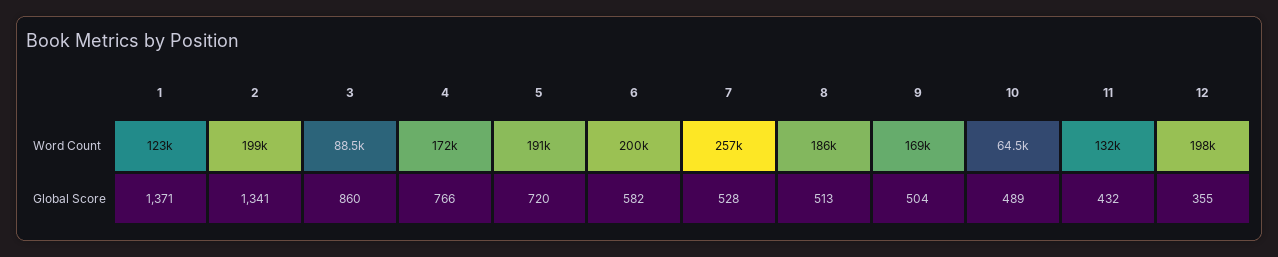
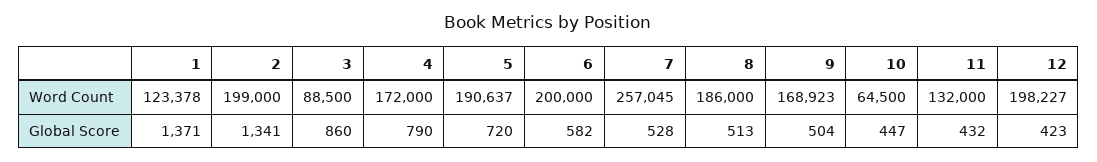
4, Global Score: 766 -> 790
10, Global Score: 489 -> 447
12, Global Score: 355 -> 423

